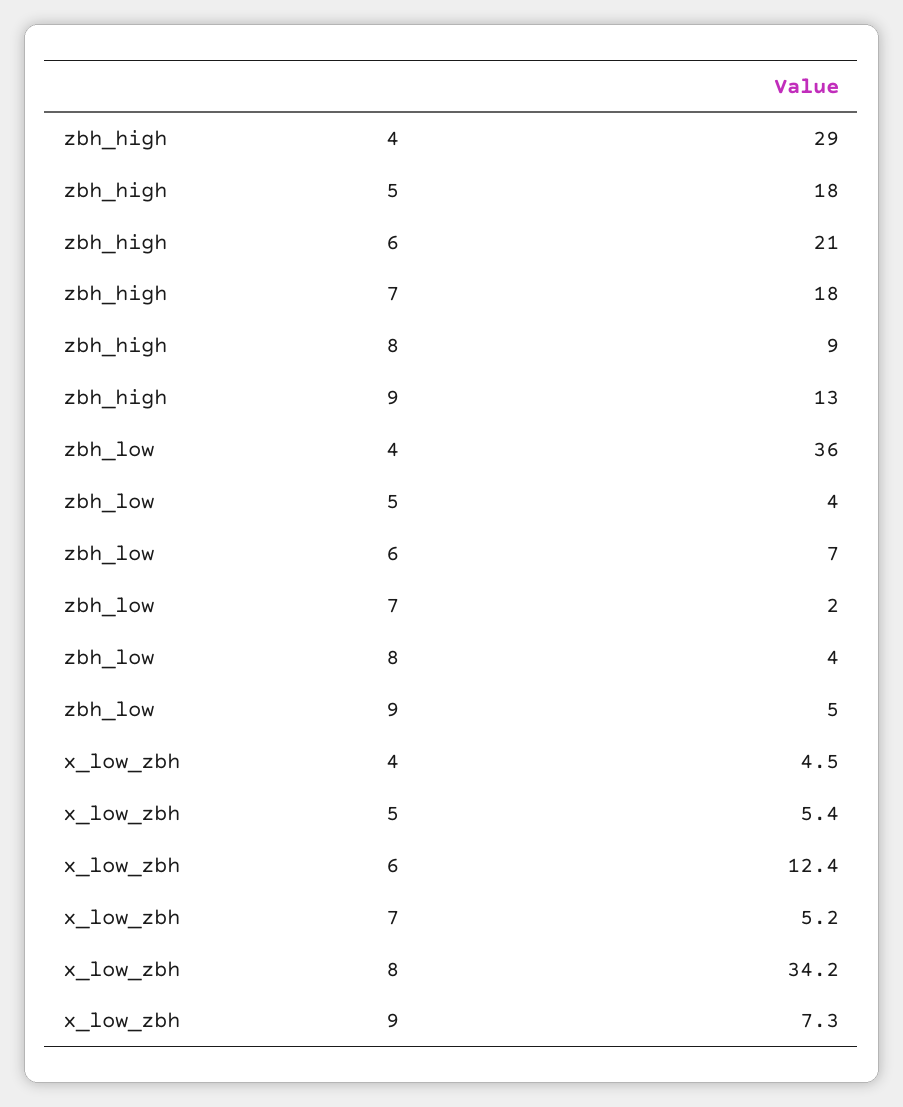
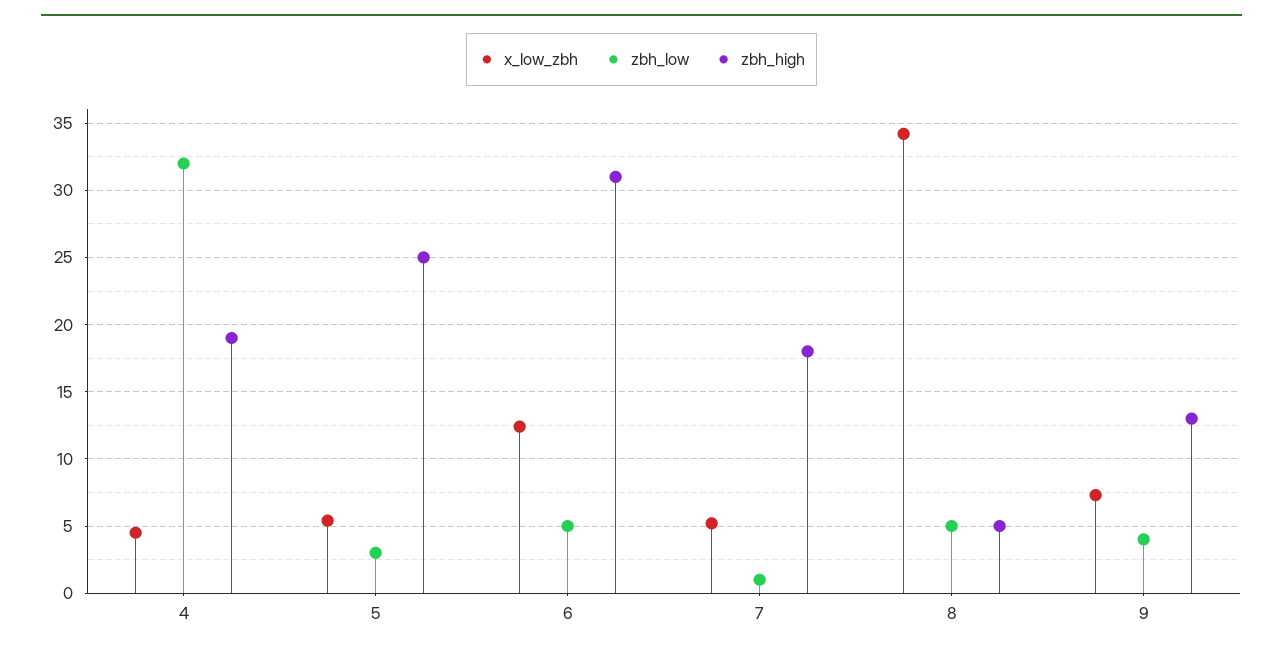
zbh_high, 4: 29 -> 19
zbh_high, 5: 18 -> 25
zbh_high, 6: 21 -> 31
zbh_high, 8: 9 -> 5
zbh_low, 4: 36 -> 32
zbh_low, 5: 4 -> 3
zbh_low, 6: 7 -> 5
zbh_low, 7: 2 -> 1
zbh_low, 8: 4 -> 5
zbh_low, 9: 5 -> 4

